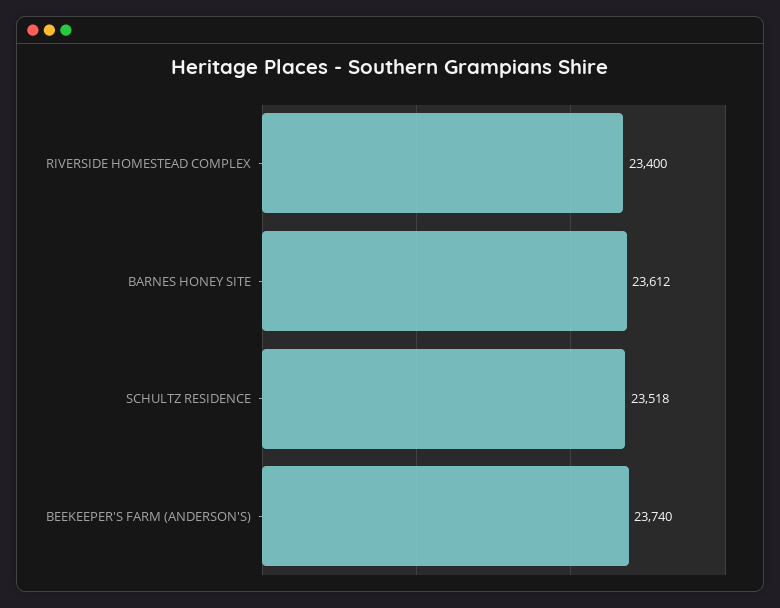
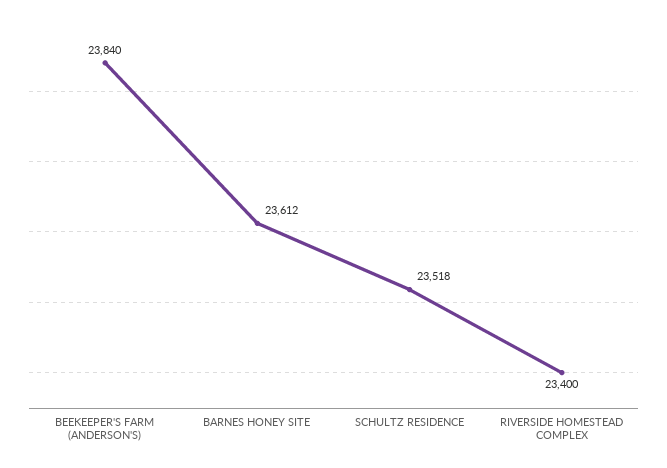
BEEKEEPER'S FARM (ANDERSON'S): 23740 -> 23840

